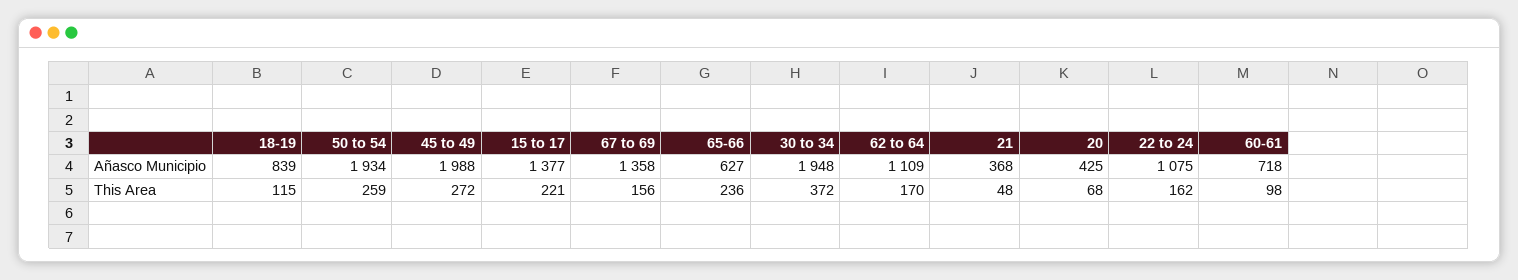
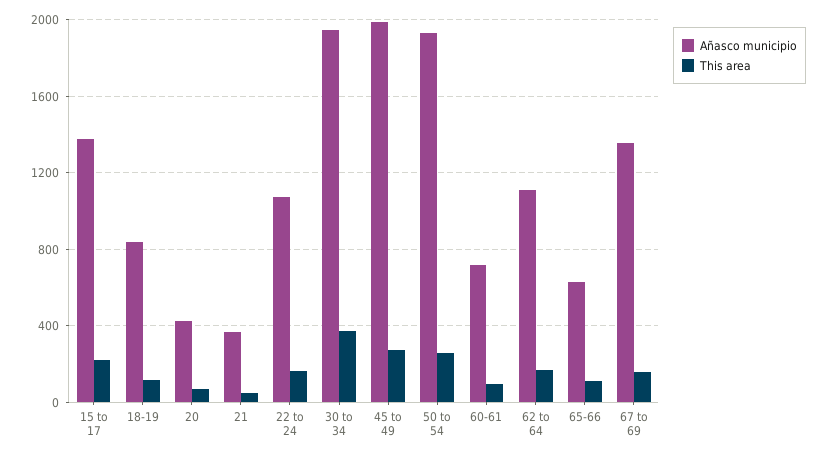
This Area, 65-66: 236 -> 100

